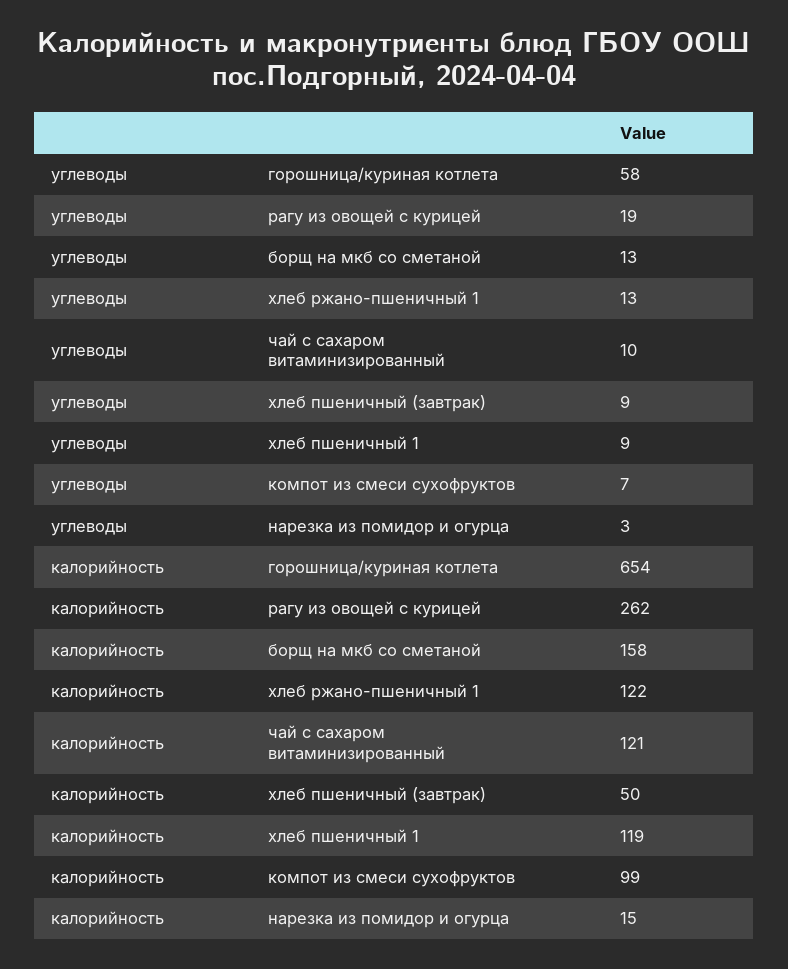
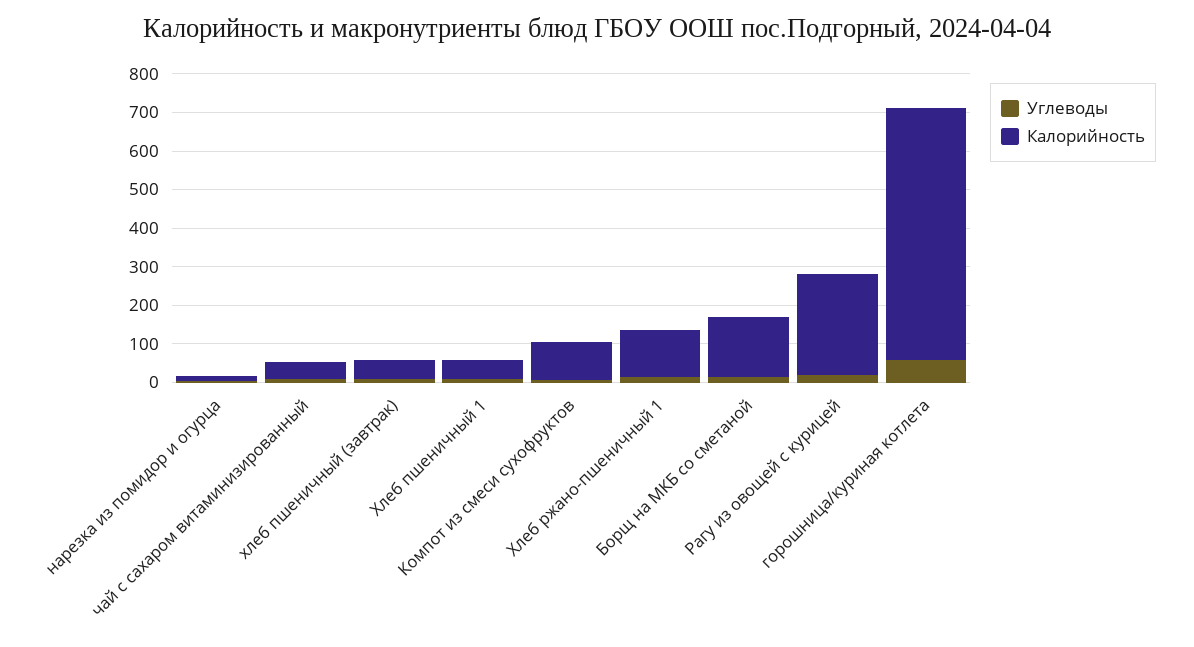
калорийность, чай с сахаром витаминизированный: 121 -> 50
калорийность, хлеб пшеничный 1: 119 -> 50

